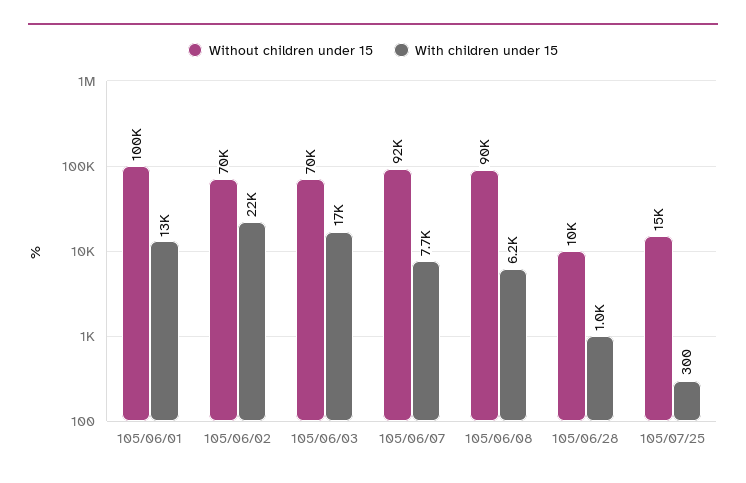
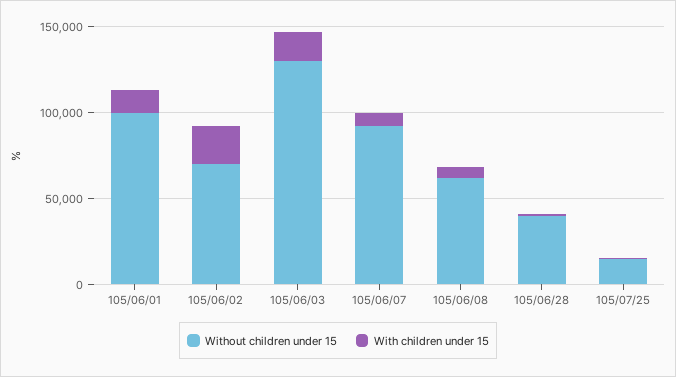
Without children under 15, 105/06/03: 70000 -> 130000
Without children under 15, 105/06/08: 90000 -> 60000
Without children under 15, 105/06/28: 10000 -> 40000

